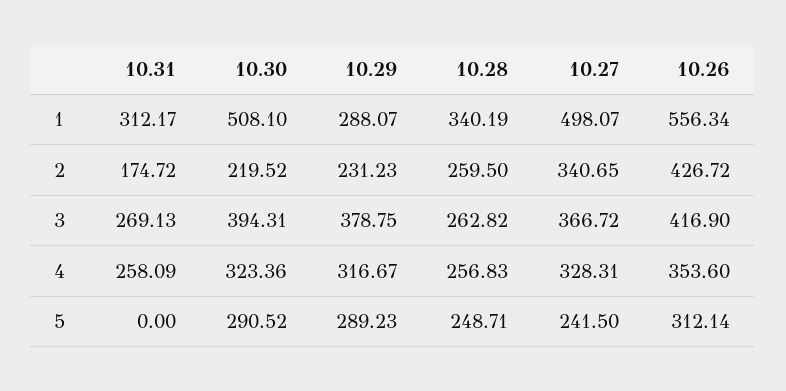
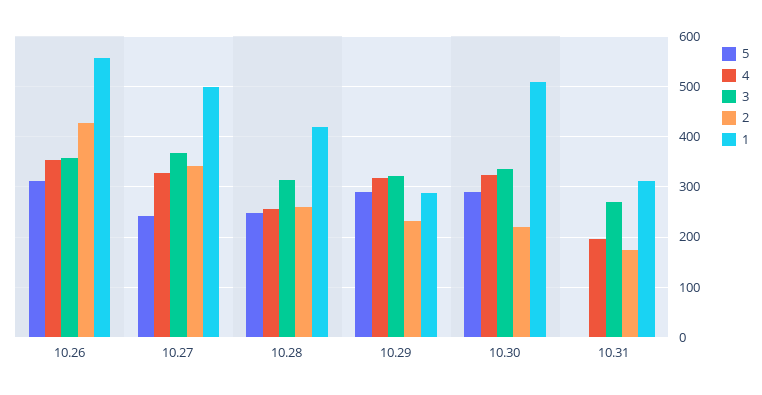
1, 10.28: 340.19 -> 420
3, 10.30: 394.31 -> 340
3, 10.29: 378.75 -> 320
3, 10.28: 262.82 -> 320
3, 10.26: 416.9 -> 360
4, 10.31: 258.09 -> 200

